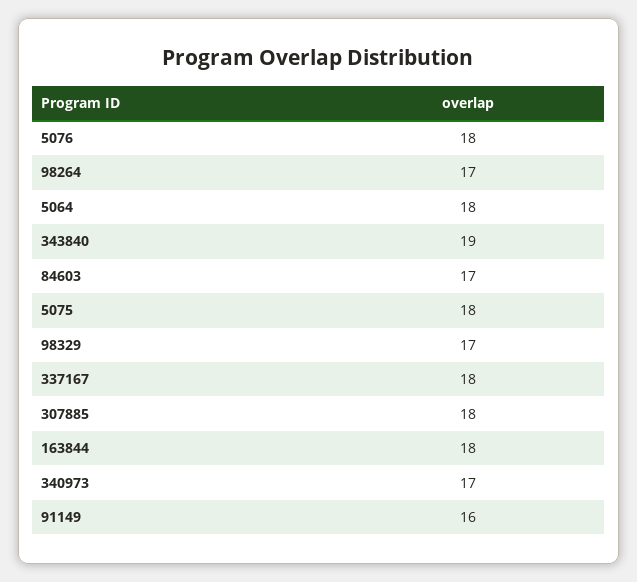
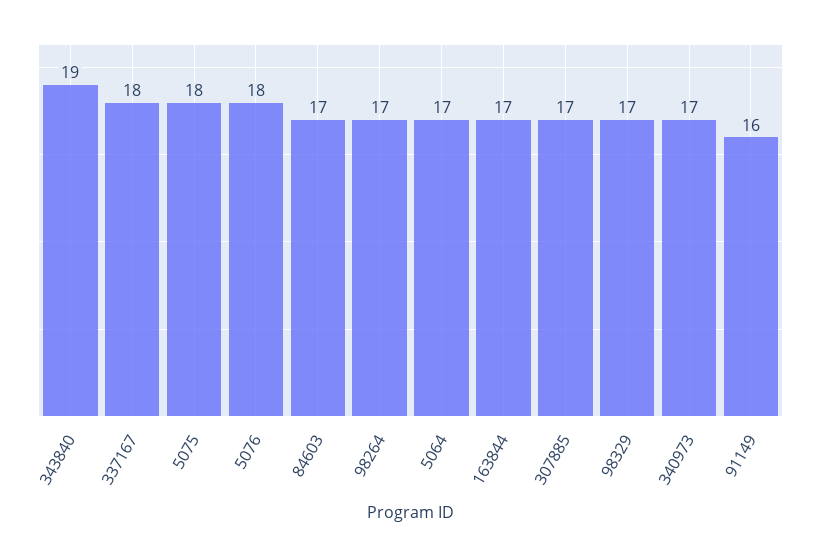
5064: 18 -> 17
307885: 18 -> 17
163844: 18 -> 17

